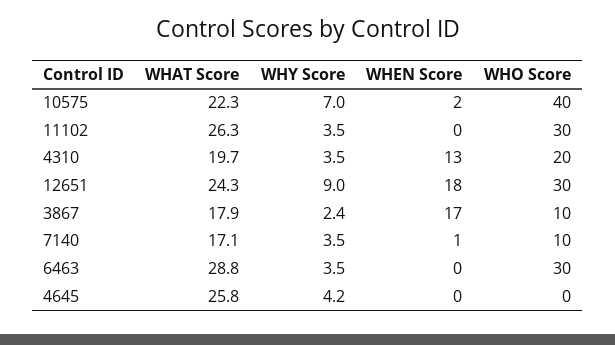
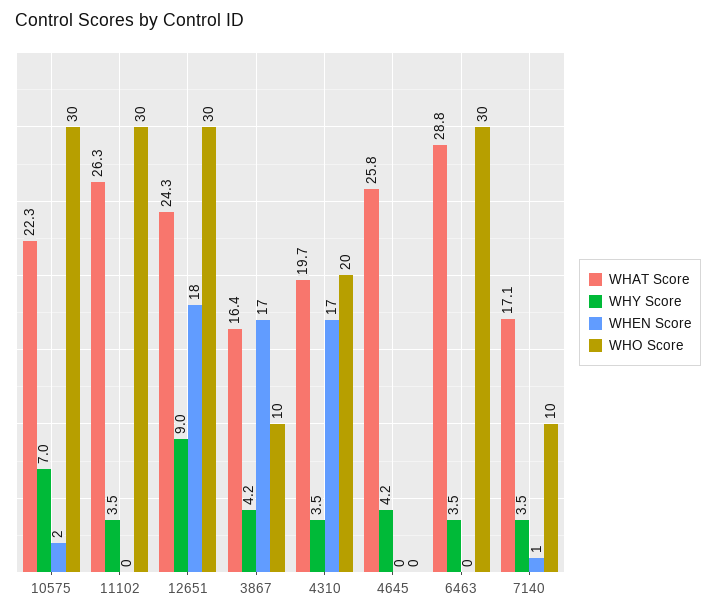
WHO Score, 10575: 40 -> 30
WHEN Score, 4310: 13 -> 17
WHAT Score, 3867: 17.9 -> 16.4
WHY Score, 3867: 2.4 -> 4.2

